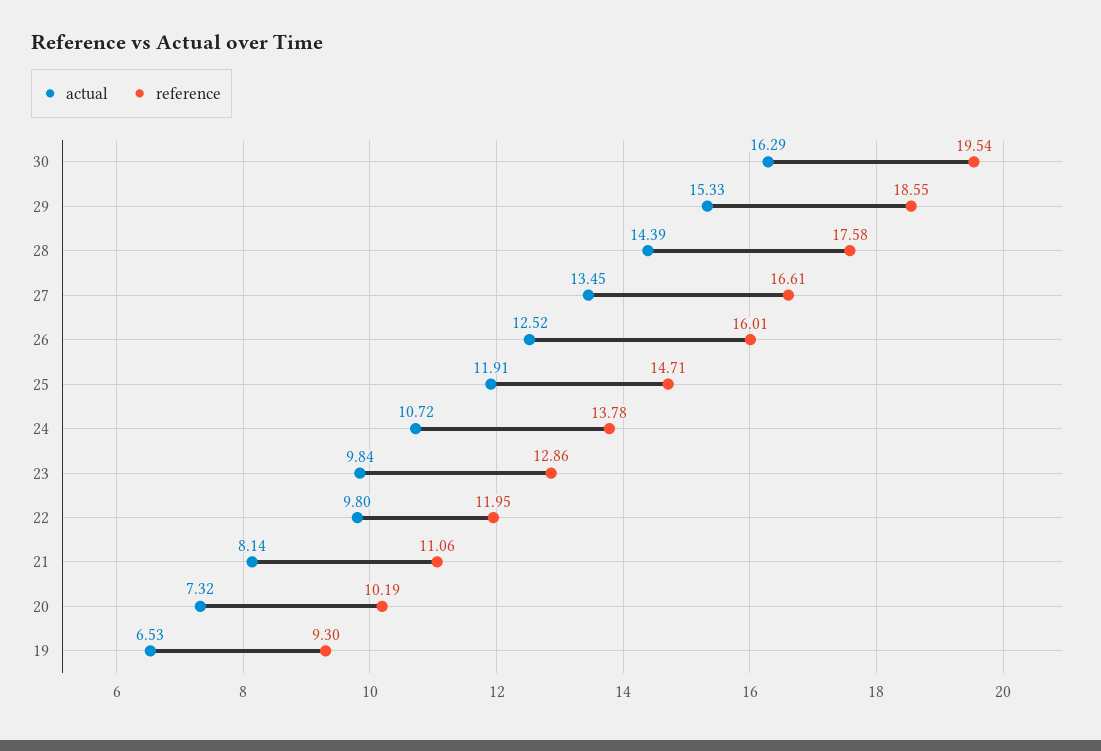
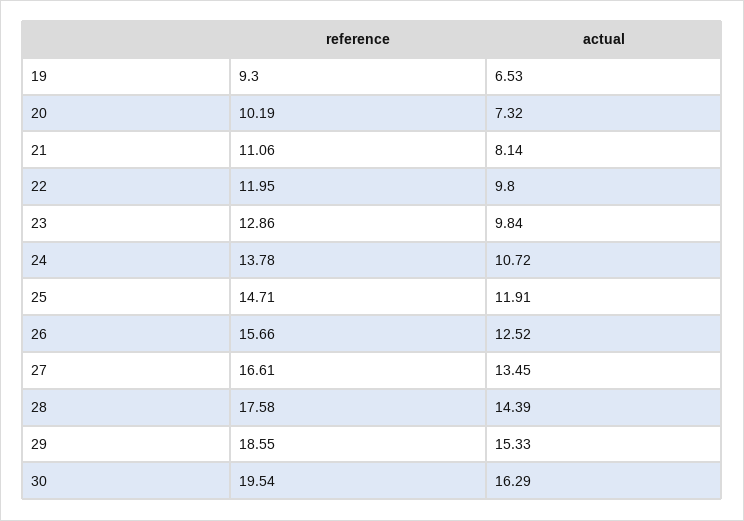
reference, 26: 16.01 -> 15.66

